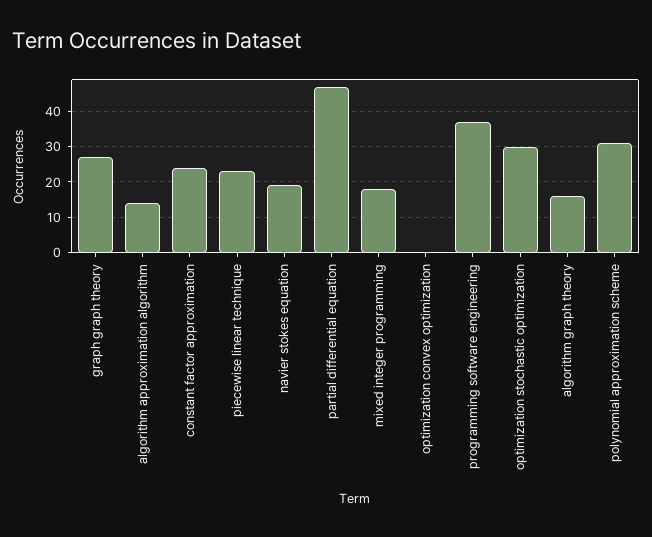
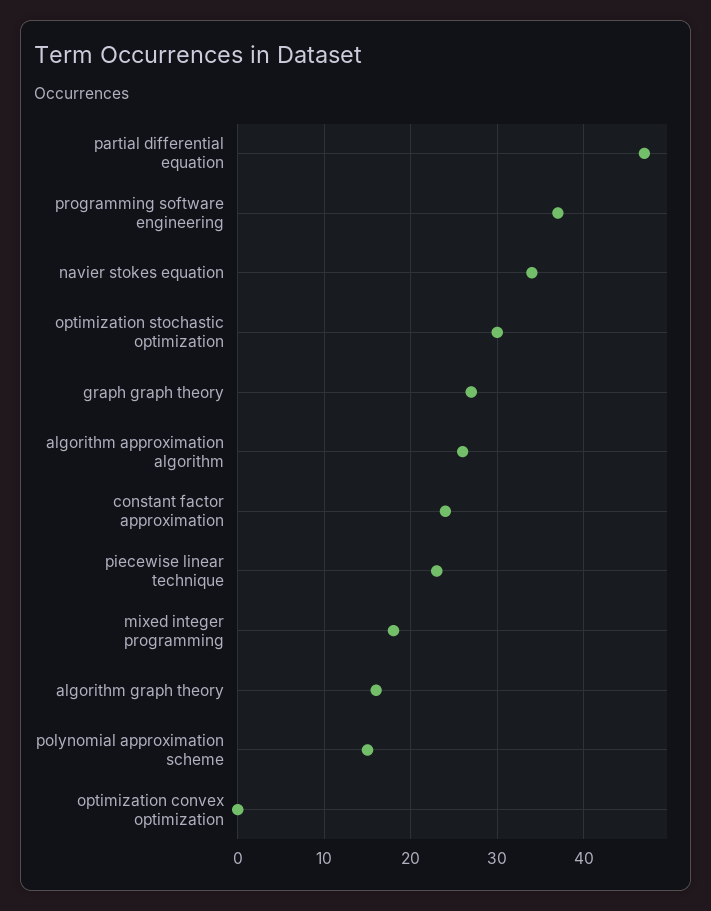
algorithm approximation algorithm: 15 -> 26
navier stokes equation: 20 -> 34
polynomial approximation scheme: 30 -> 15

